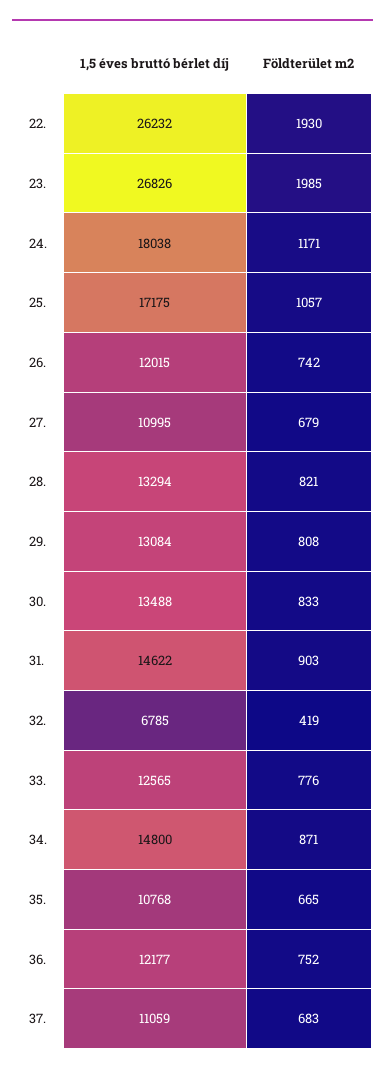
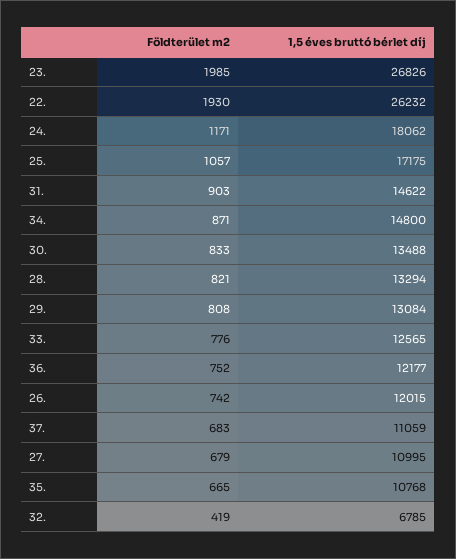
1,5 éves bruttó bérlet díj, 24.: 18038 -> 18062

